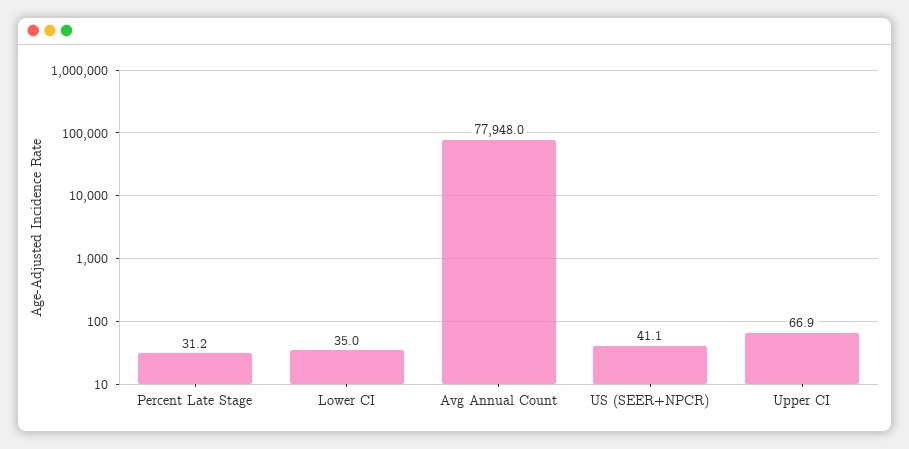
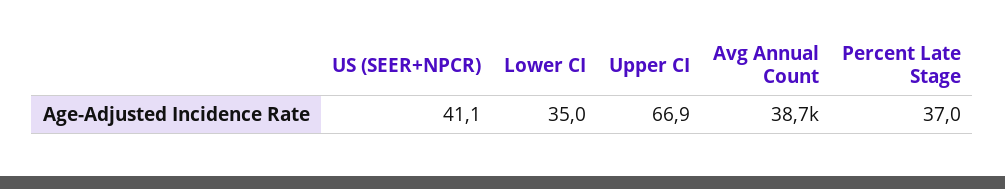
Percent Late Stage: 31.2 -> 37
Avg Annual Count: 77948 -> 38700

